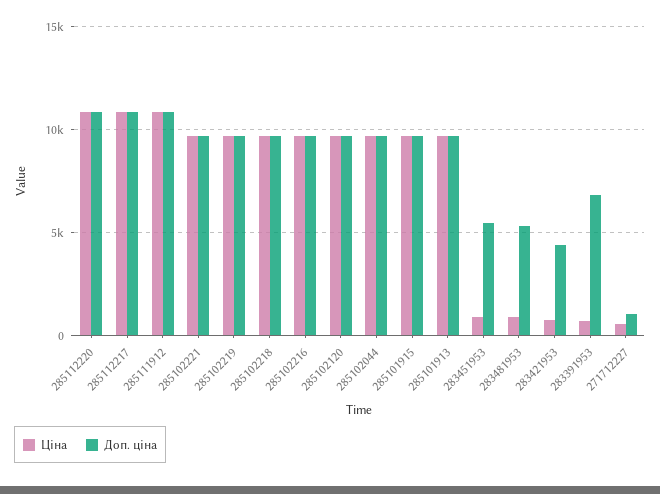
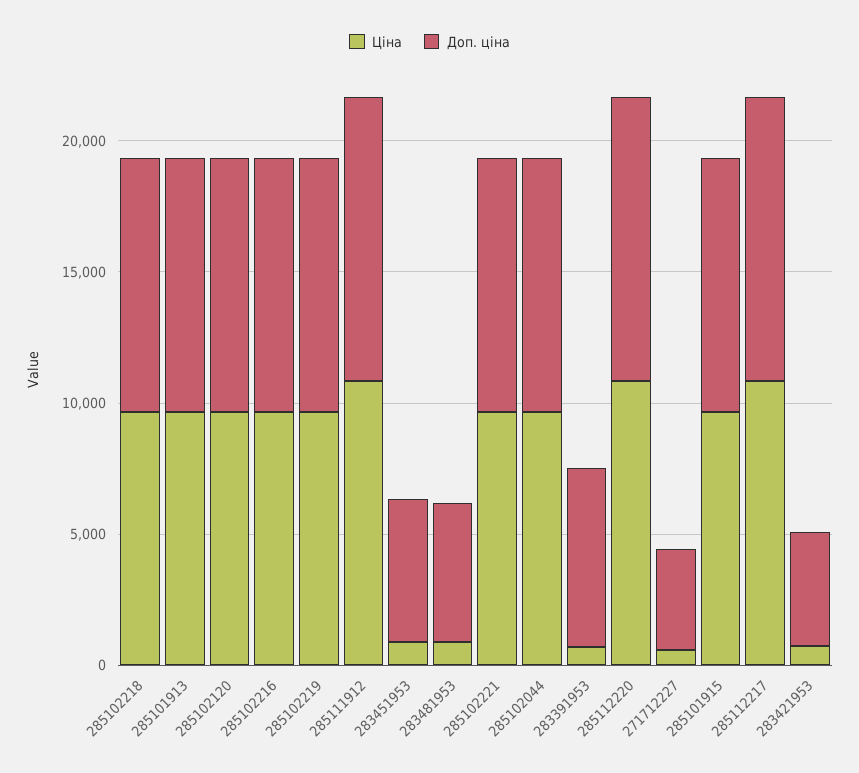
Доп. ціна, 271712227: 1000 -> 4000

